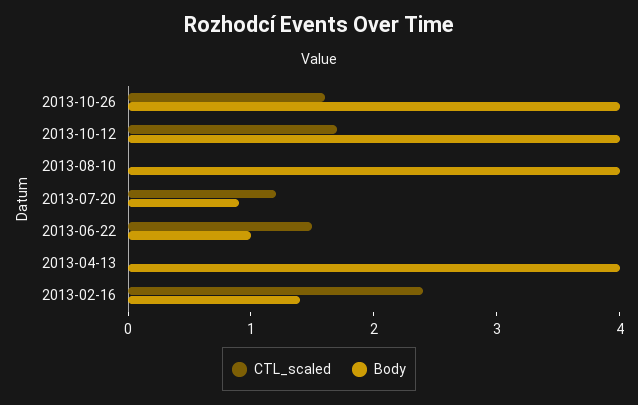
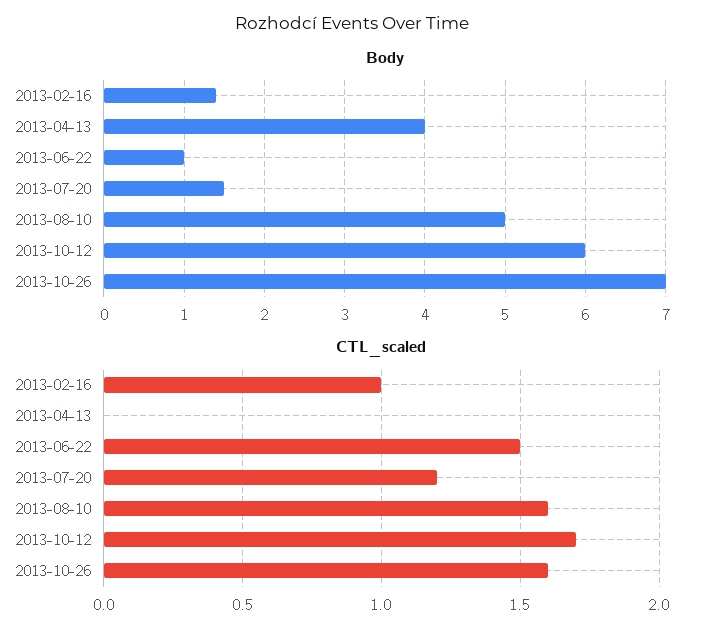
Body, 2013-10-26: 4 -> 7
Body, 2013-10-12: 4 -> 6
CTL_scaled, 2013-08-10: 0 -> 1.6
Body, 2013-08-10: 4 -> 5
Body, 2013-07-20: 0.9 -> 1.5
CTL_scaled, 2013-02-16: 2.4 -> 1

